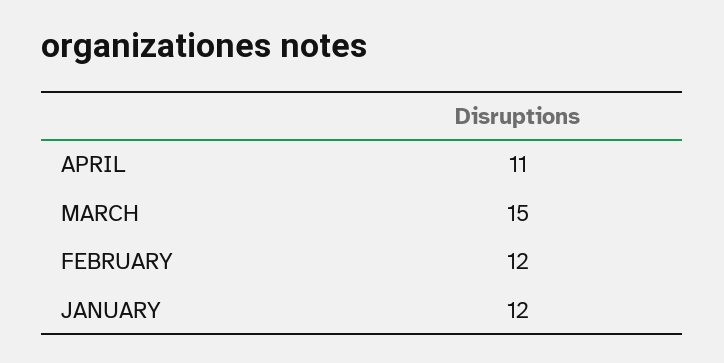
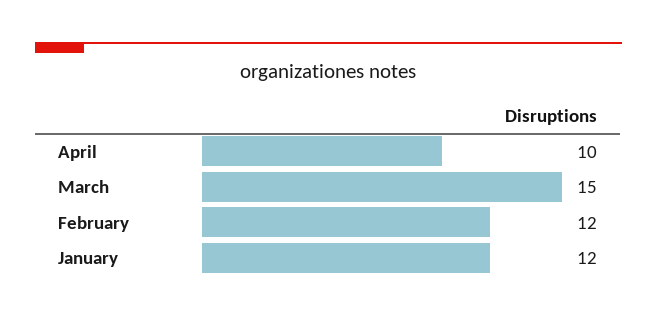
APRIL: 11 -> 10

